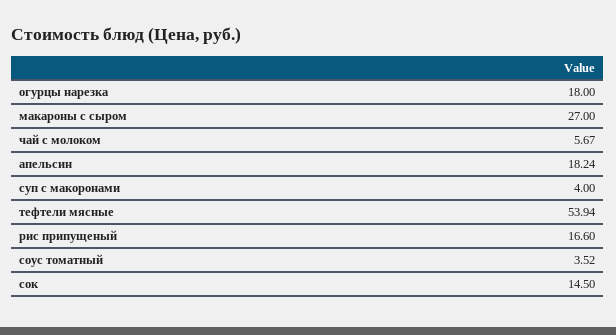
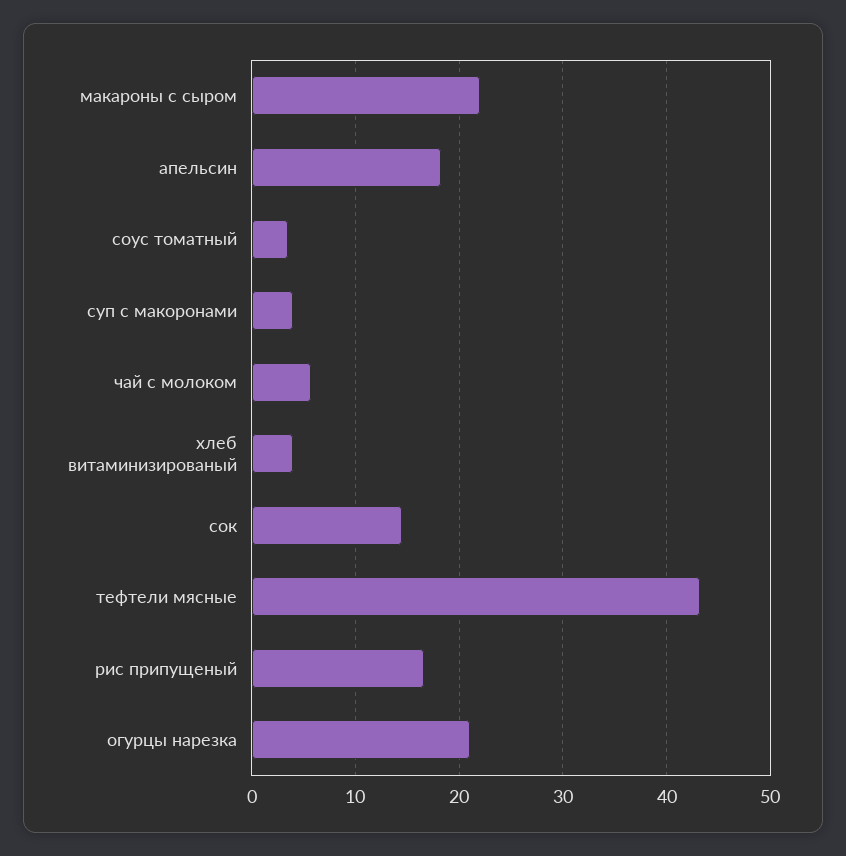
огурцы нарезка: 18 -> 21
макароны с сыром: 27 -> 22
тефтели мясные: 53.94 -> 43
хлеб витаминизированый: none -> 4

